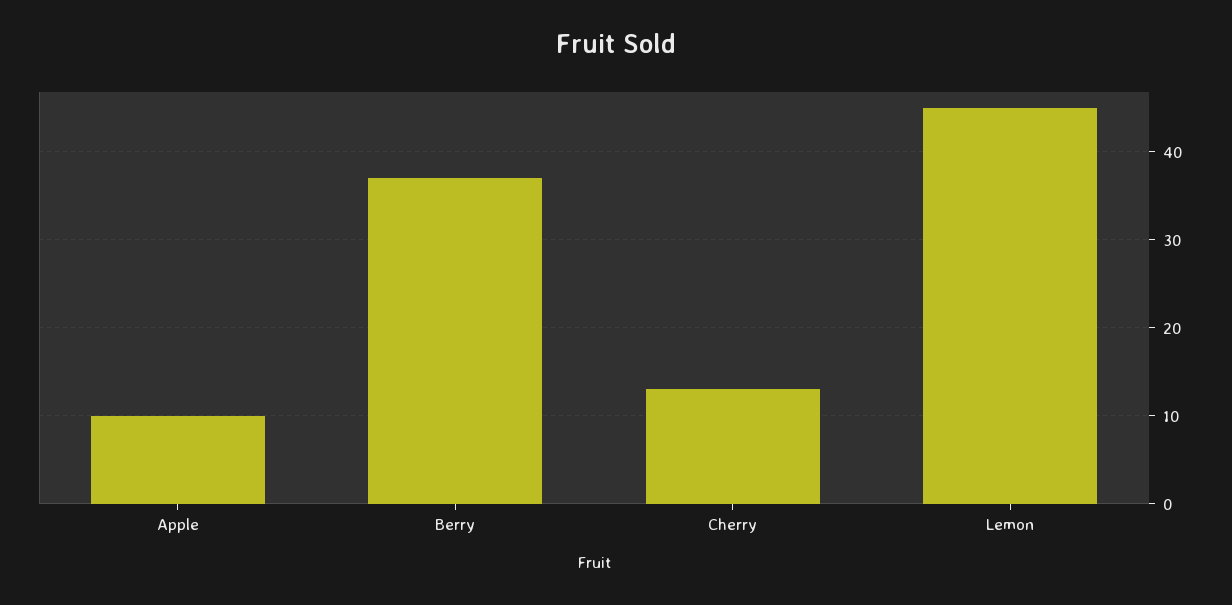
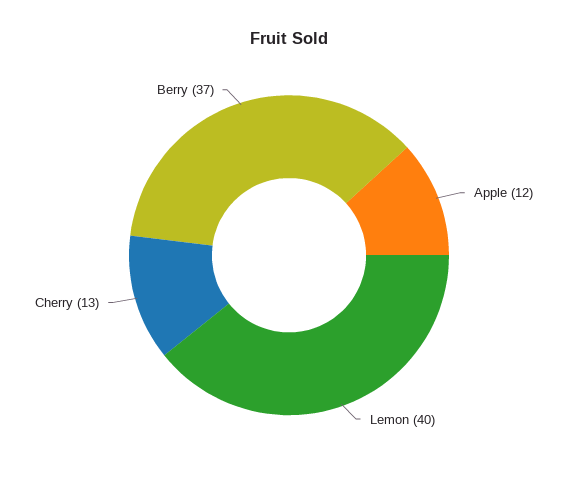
Apple: 10 -> 12
Lemon: 45 -> 40

